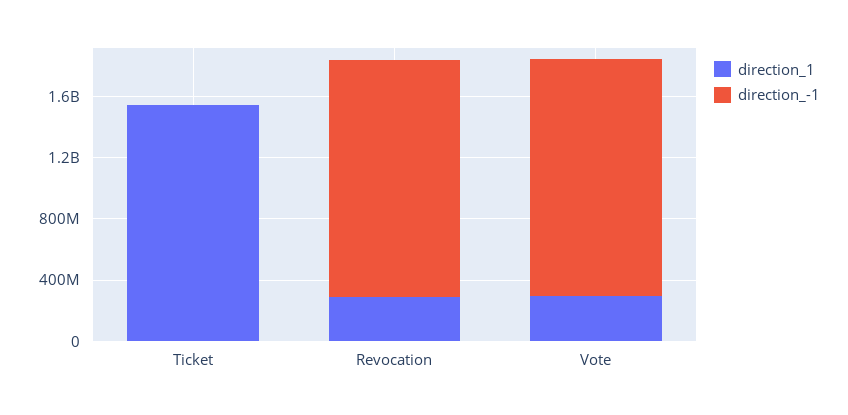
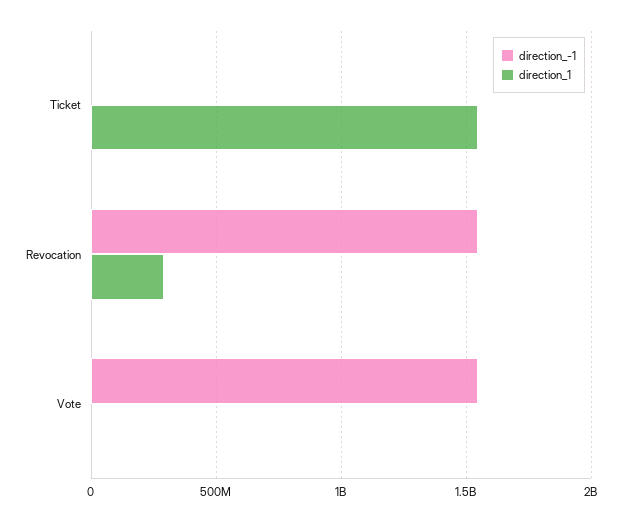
direction_1, Vote: 300000000 -> 0

